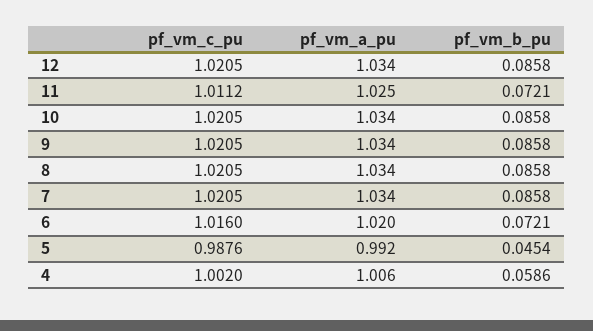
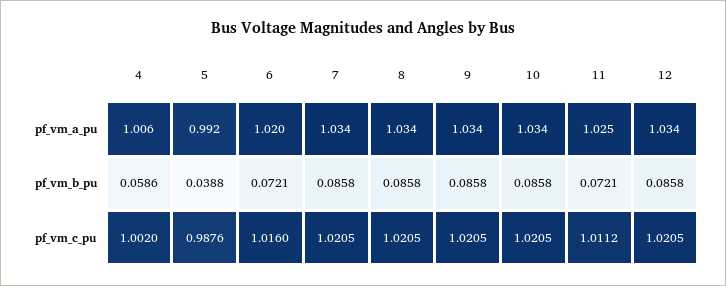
pf_vm_b_pu, 5: 0.0454 -> 0.0388

